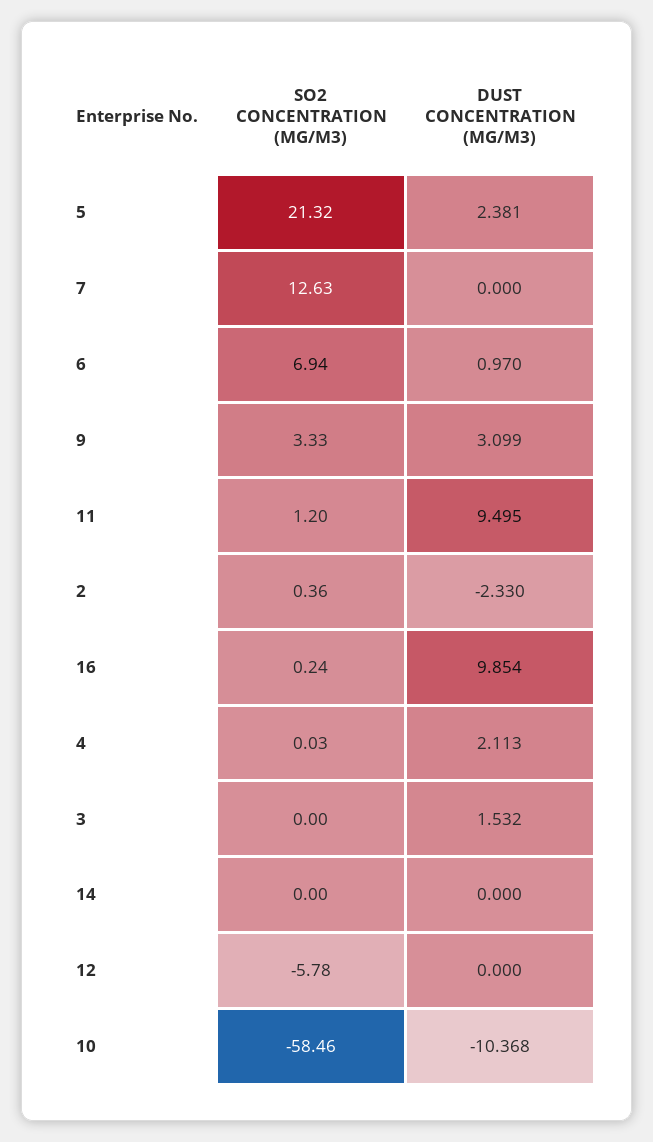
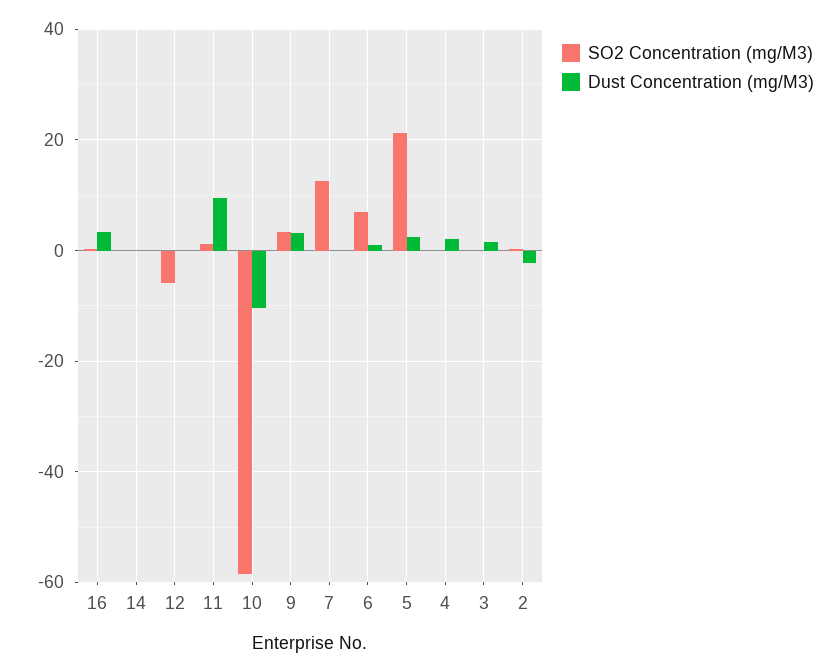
DUST CONCENTRATION (MG/M3), 16: 9.854 -> 4

